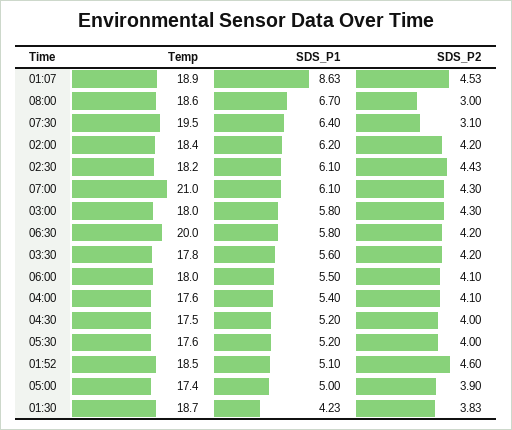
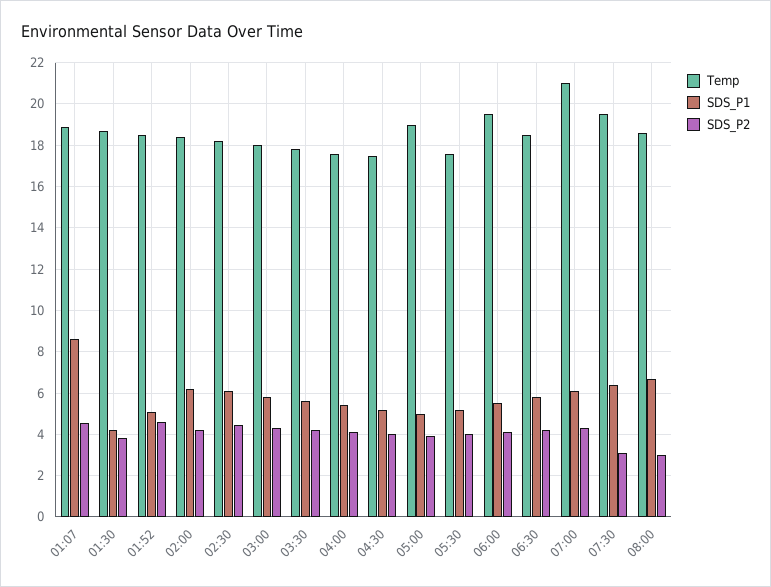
Temp, 06:30: 20 -> 18.5
Temp, 06:00: 18 -> 19.5
Temp, 05:00: 17.4 -> 19

